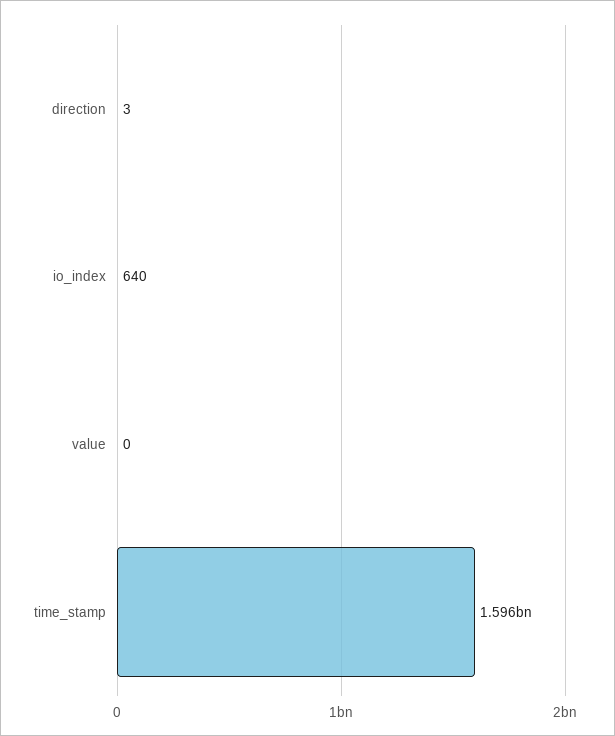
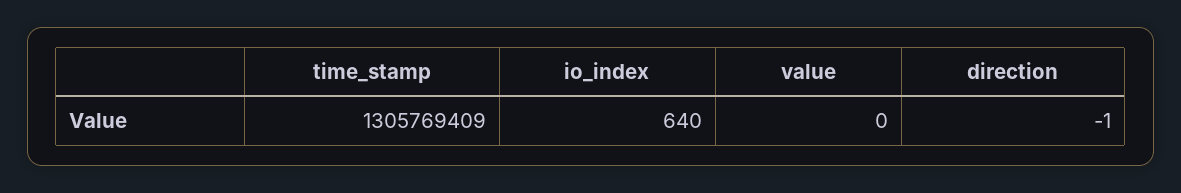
direction: 3 -> -1
time_stamp: 1596000000 -> 1305769409

